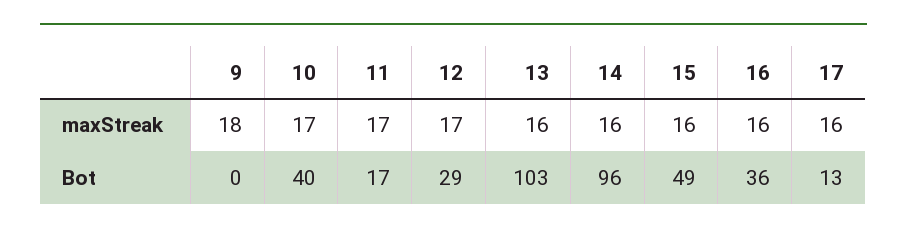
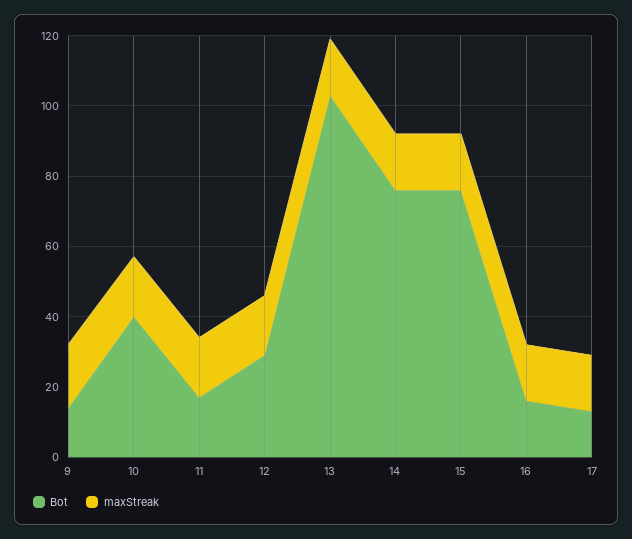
Bot, 9: 0 -> 15
Bot, 14: 96 -> 75
Bot, 15: 49 -> 75
Bot, 16: 36 -> 15

